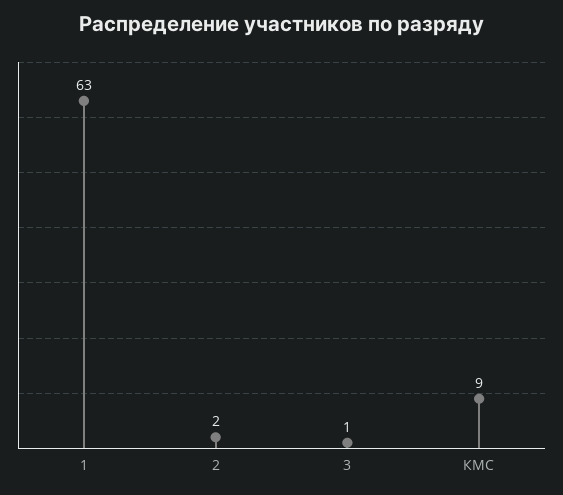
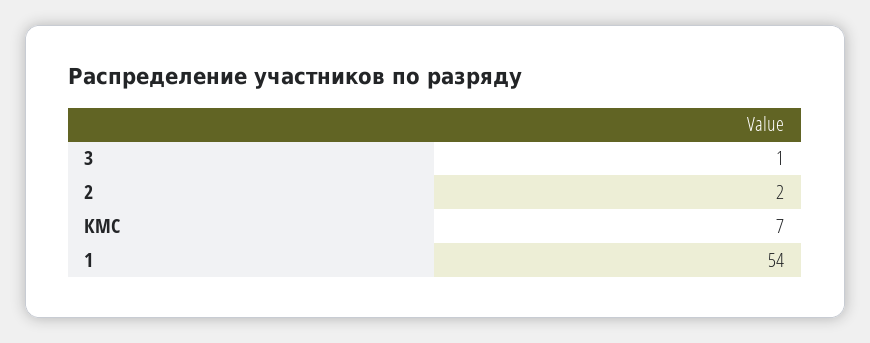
1: 63 -> 54
КМС: 9 -> 7

